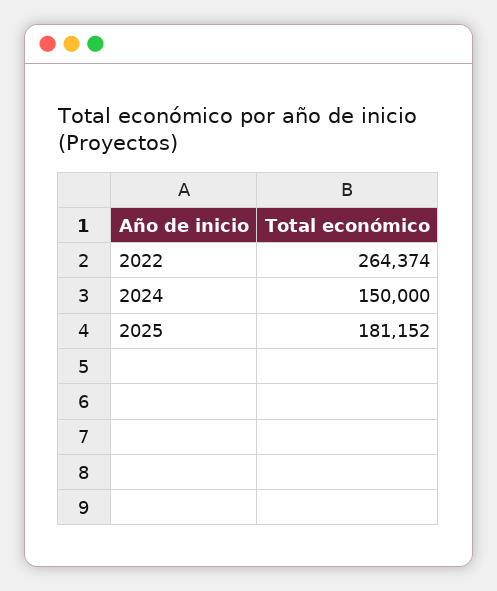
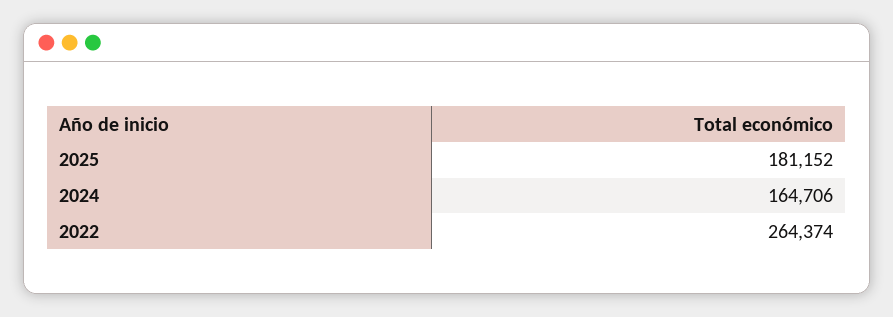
2024: 150000 -> 164706

